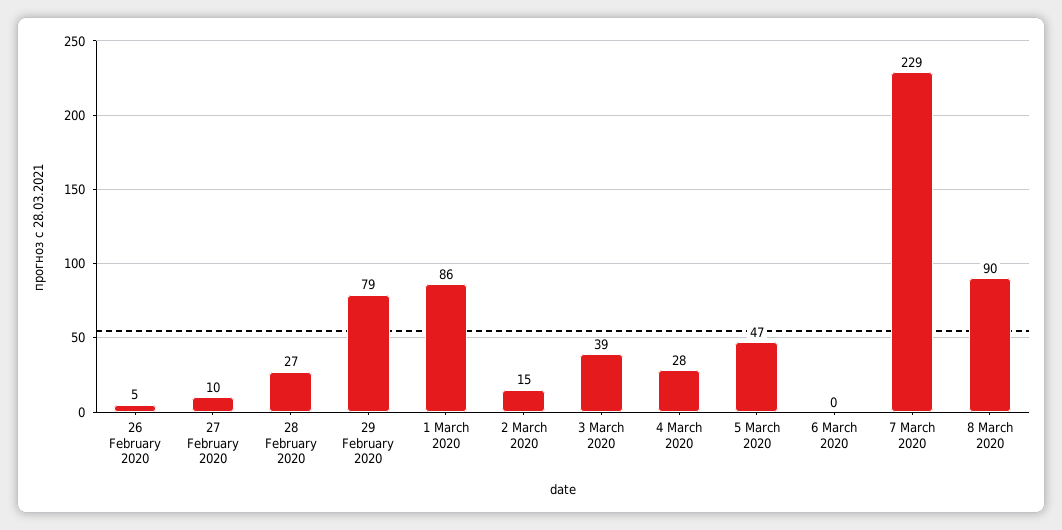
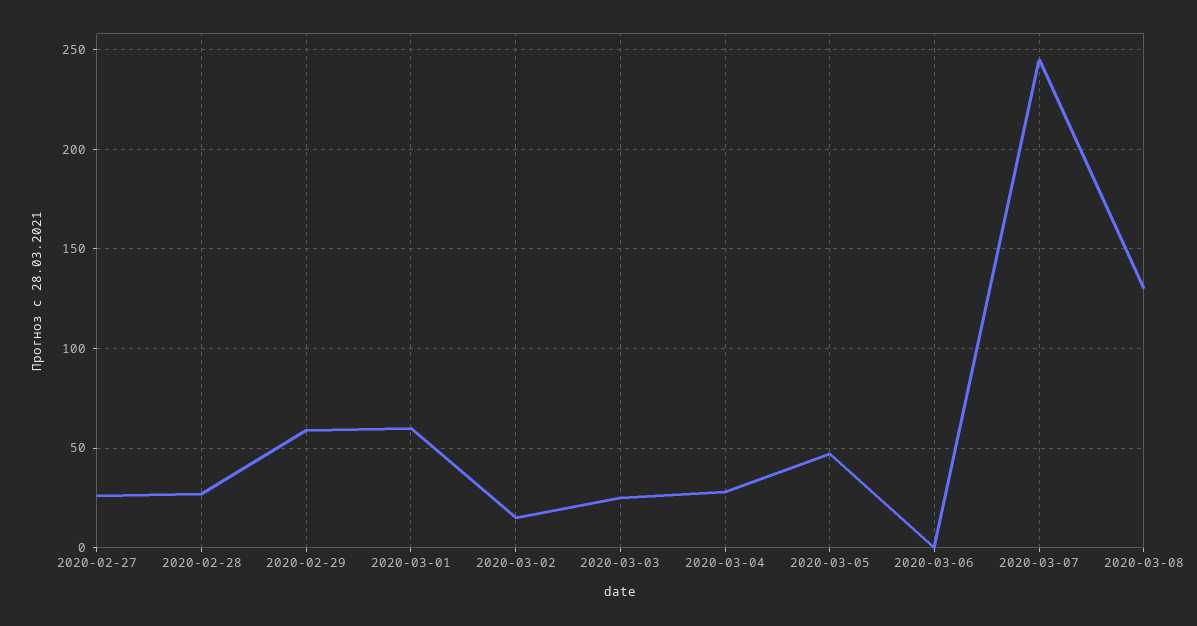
26 February 2020: 5 -> none
27 February 2020: 10 -> 25
29 February 2020: 79 -> 60
1 March 2020: 86 -> 60
3 March 2020: 39 -> 25
7 March 2020: 229 -> 245
8 March 2020: 90 -> 130

